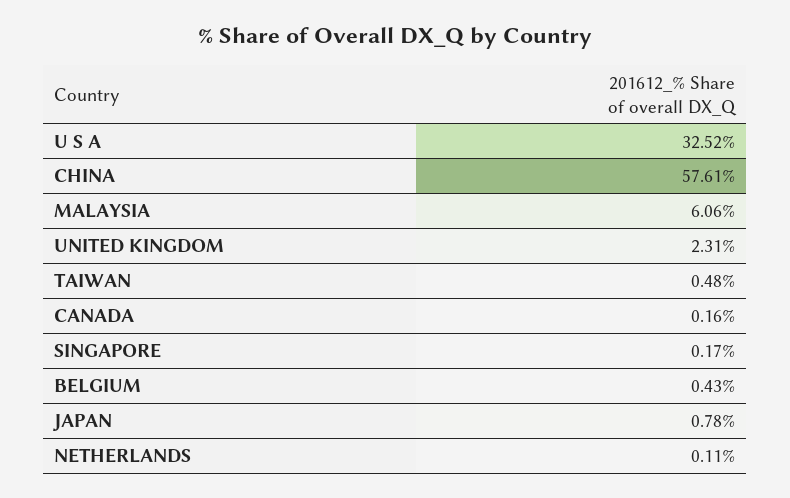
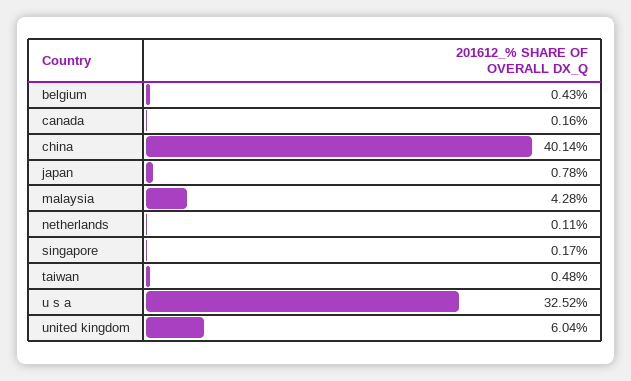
CHINA: 57.61 -> 40.14
MALAYSIA: 6.06 -> 4.28
UNITED KINGDOM: 2.31 -> 6.04

